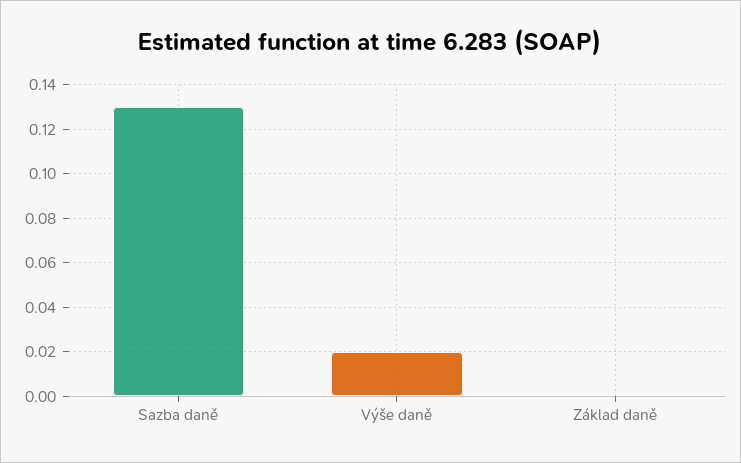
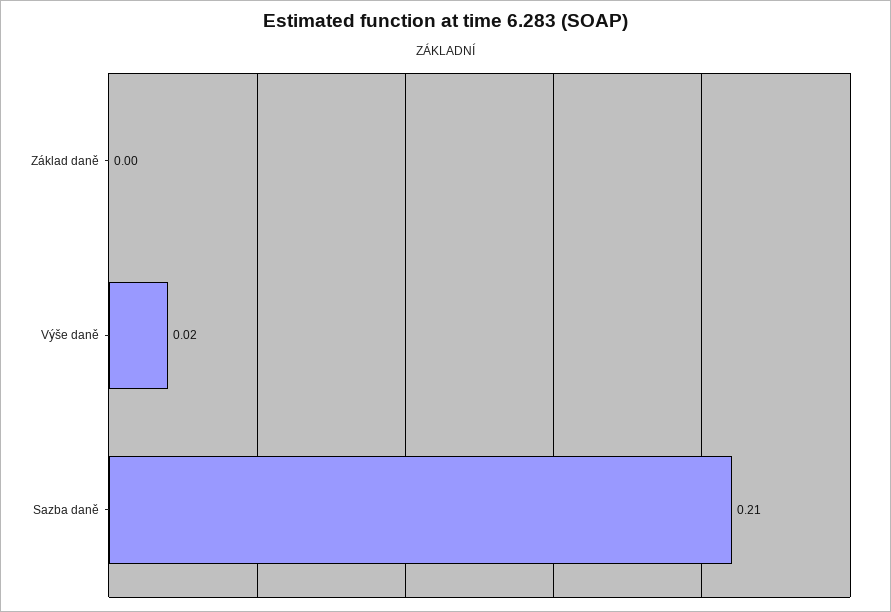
Sazba daně: 0.13 -> 0.21

